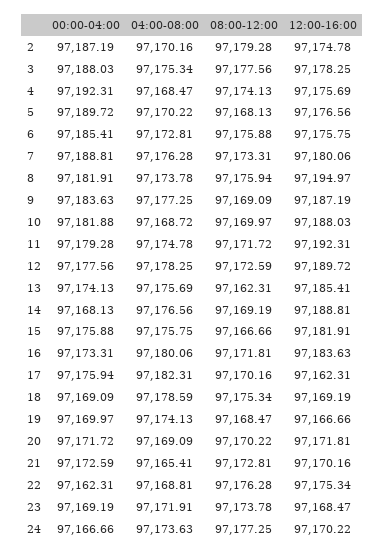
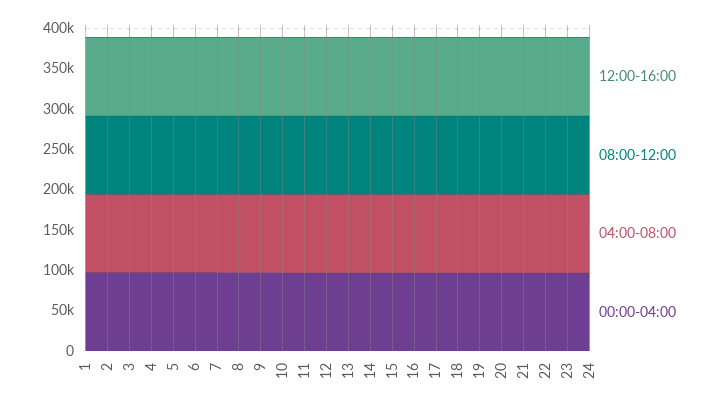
12:00-16:00, 1: none -> 100000
08:00-12:00, 1: none -> 100000
04:00-08:00, 1: none -> 100000
00:00-04:00, 1: none -> 100000

